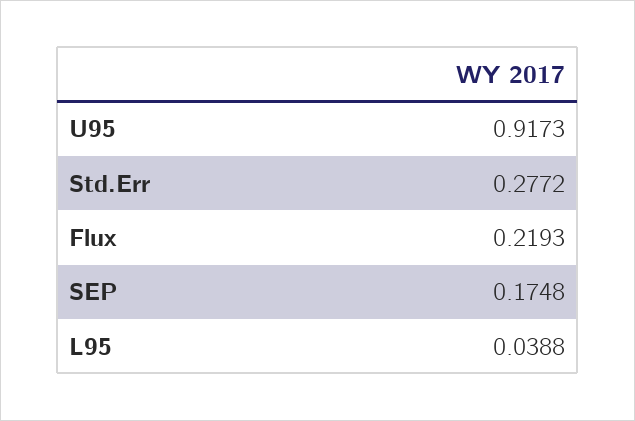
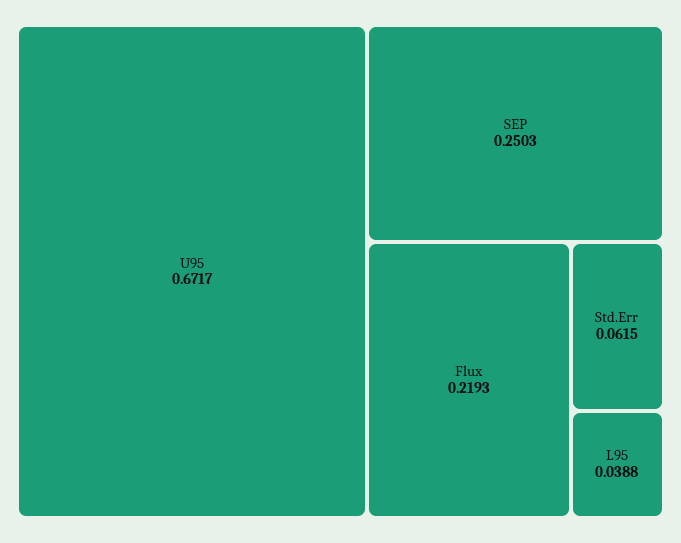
U95: 0.9173 -> 0.6717
Std.Err: 0.2772 -> 0.0615
SEP: 0.1748 -> 0.2503

